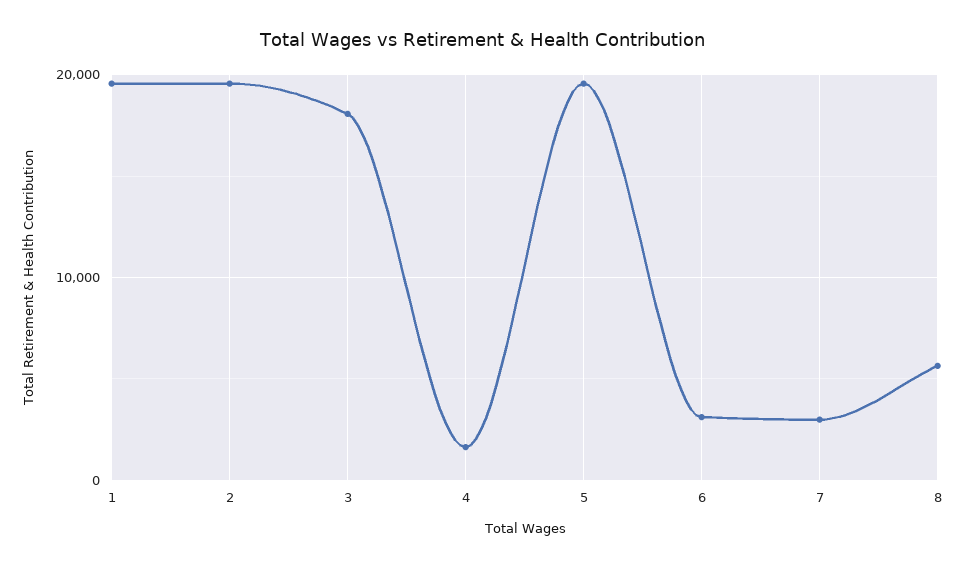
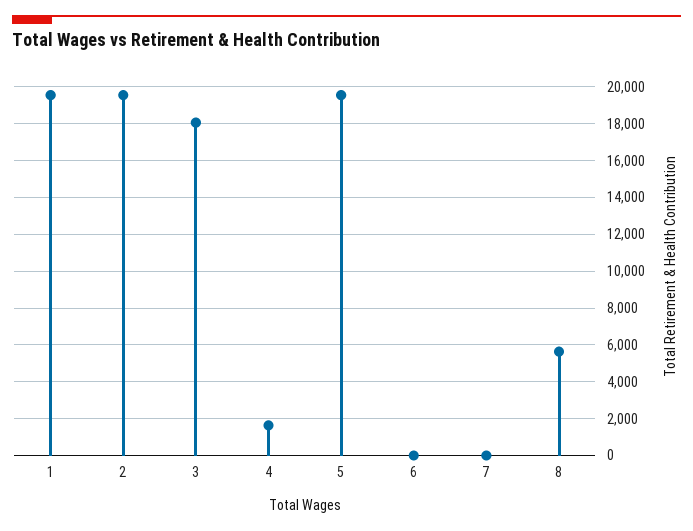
6: 3000 -> 0
7: 3000 -> 0

